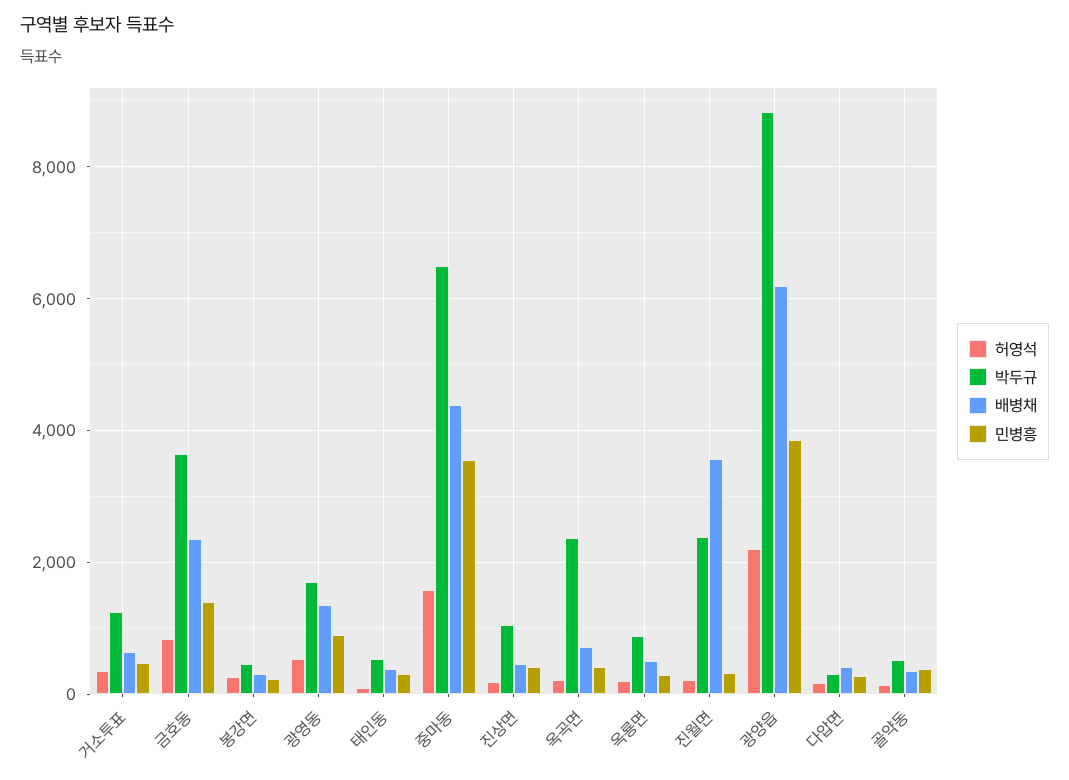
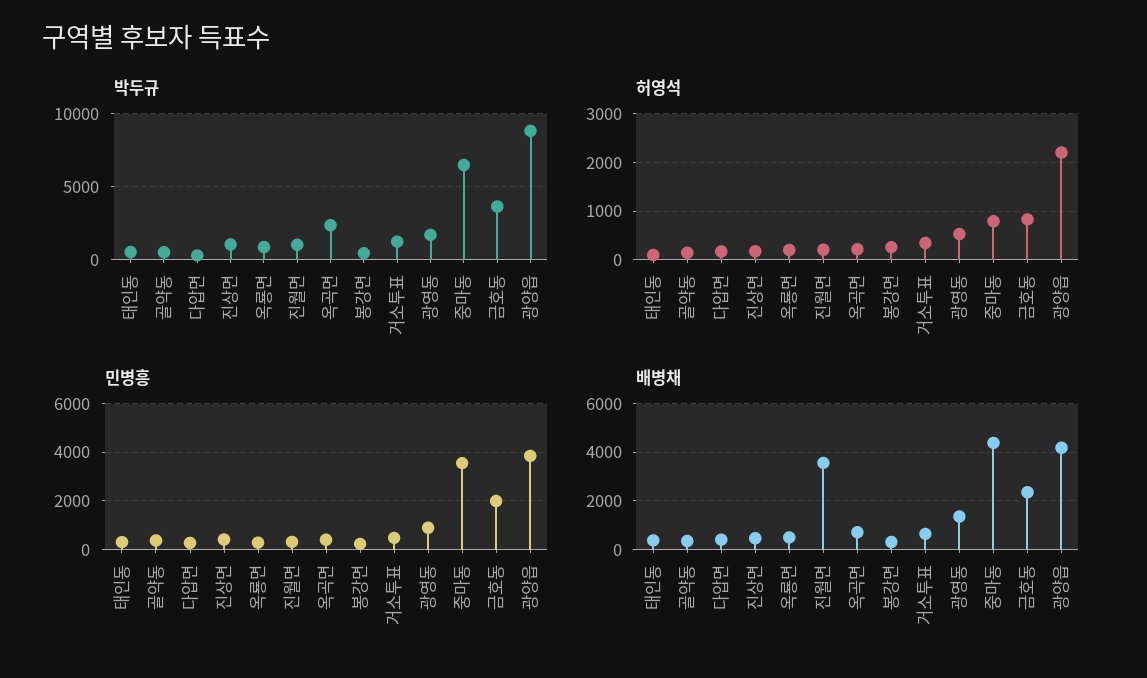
민병흥, 금호동: 1400 -> 2000
허영석, 중마동: 1600 -> 800
박두규, 진월면: 2400 -> 1000
배병채, 광양읍: 6200 -> 4250

